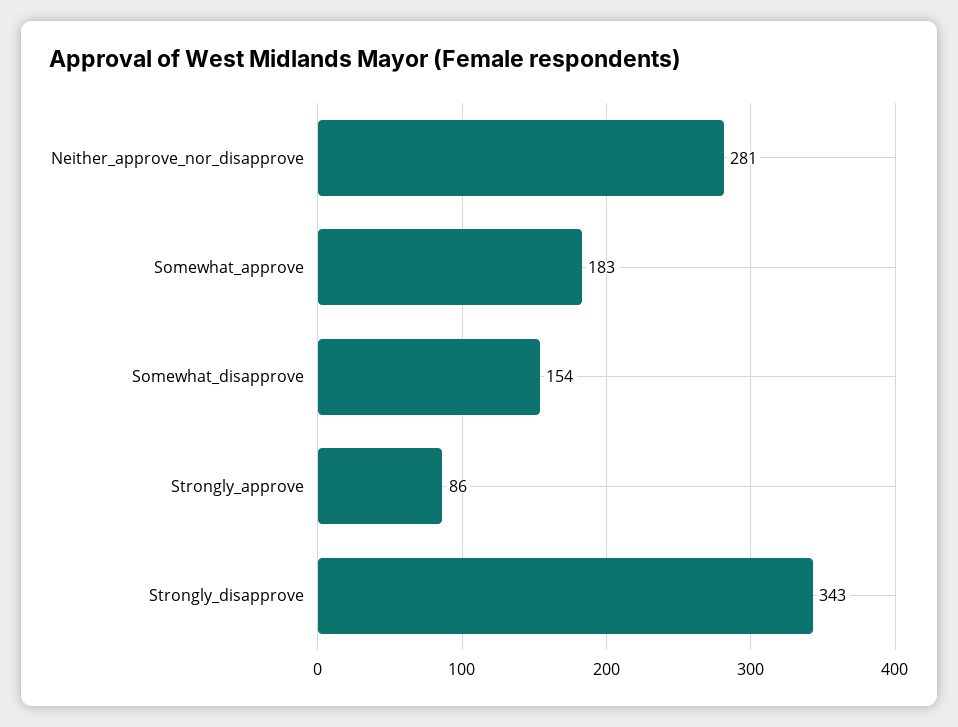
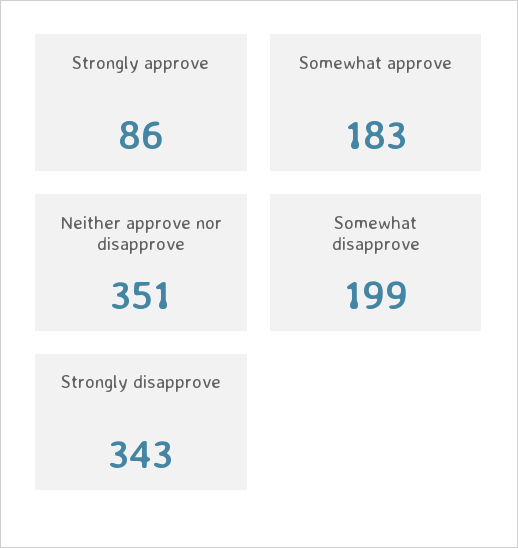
Neither_approve_nor_disapprove: 281 -> 351
Somewhat_disapprove: 154 -> 199

